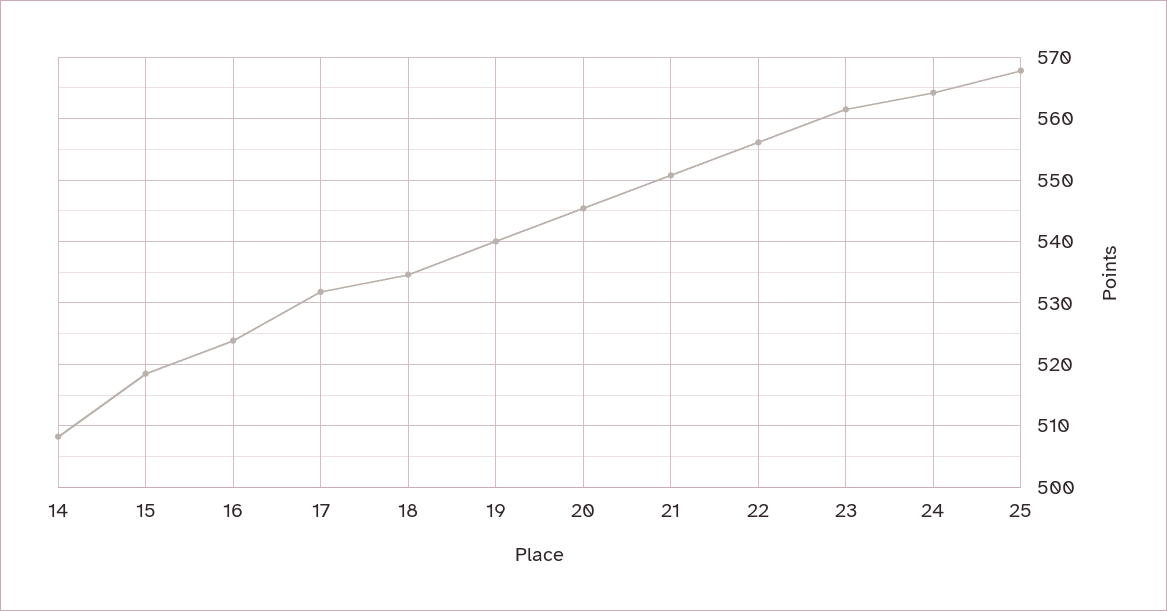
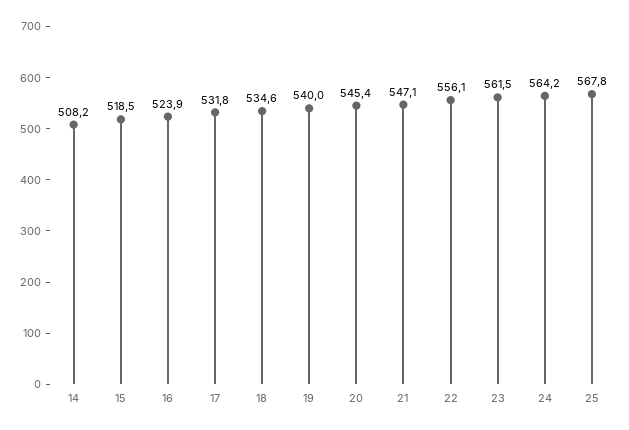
21: 551 -> 547.1

